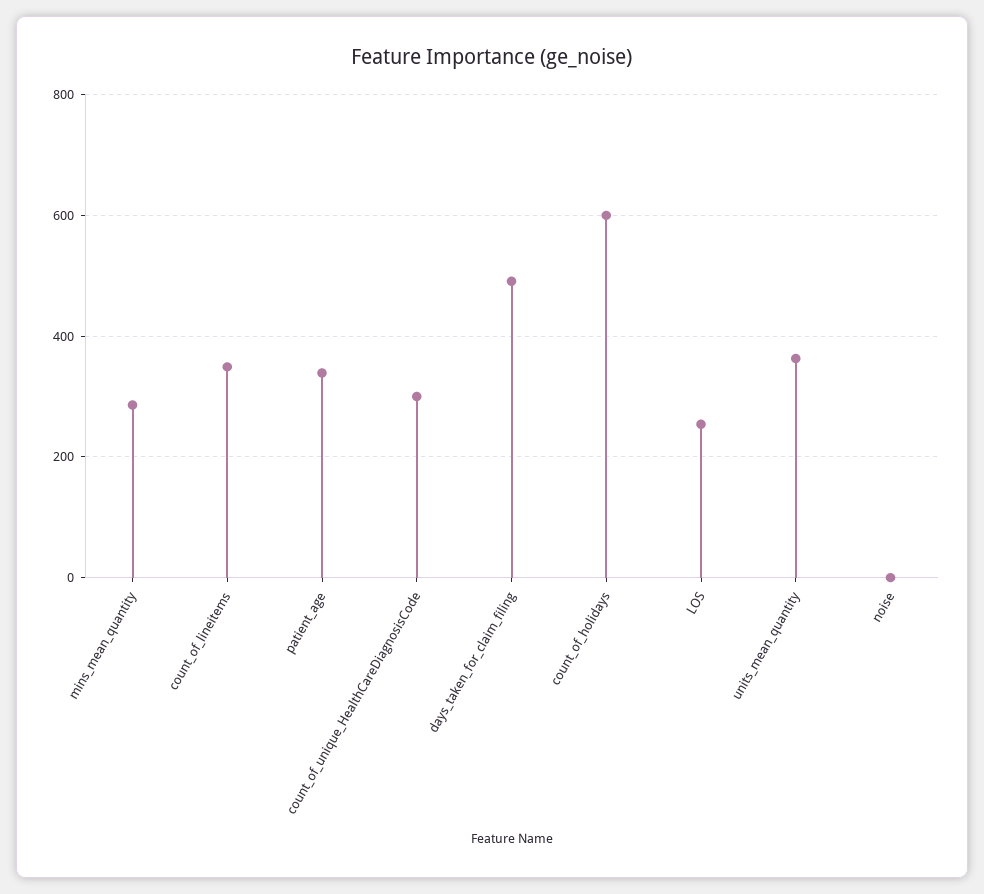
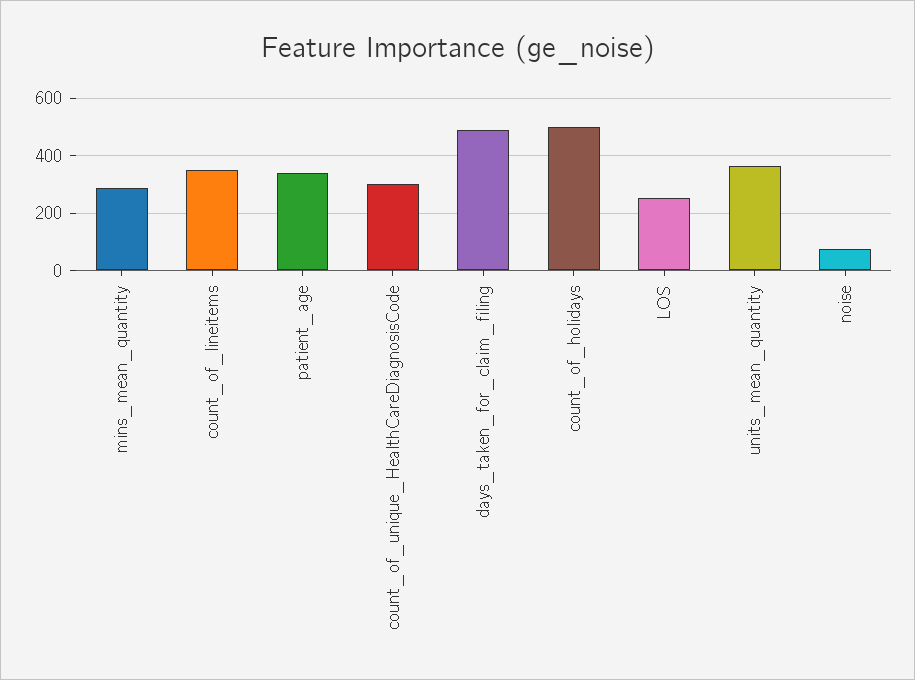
count_of_holidays: 600 -> 500
noise: 0 -> 75

